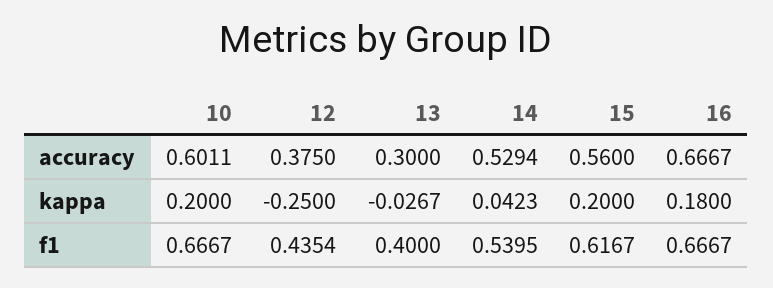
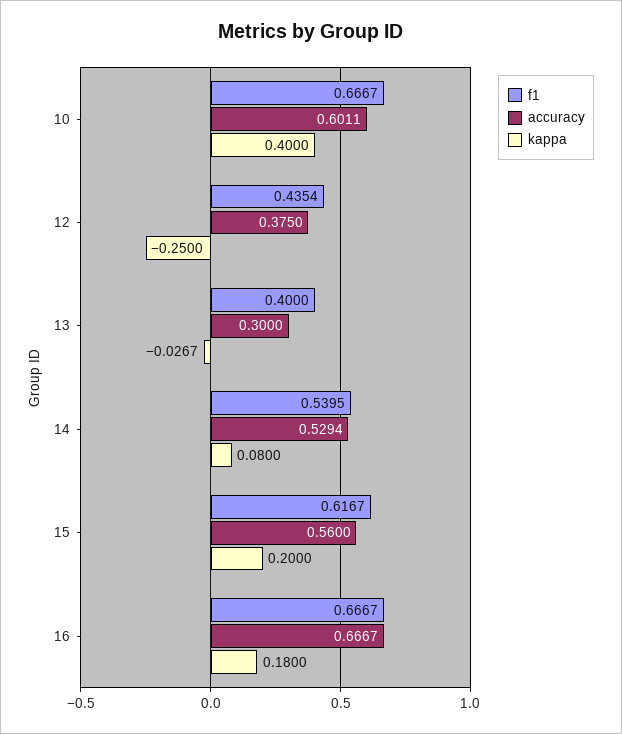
kappa, 10: 0.2 -> 0.4
kappa, 14: 0.0423 -> 0.08

